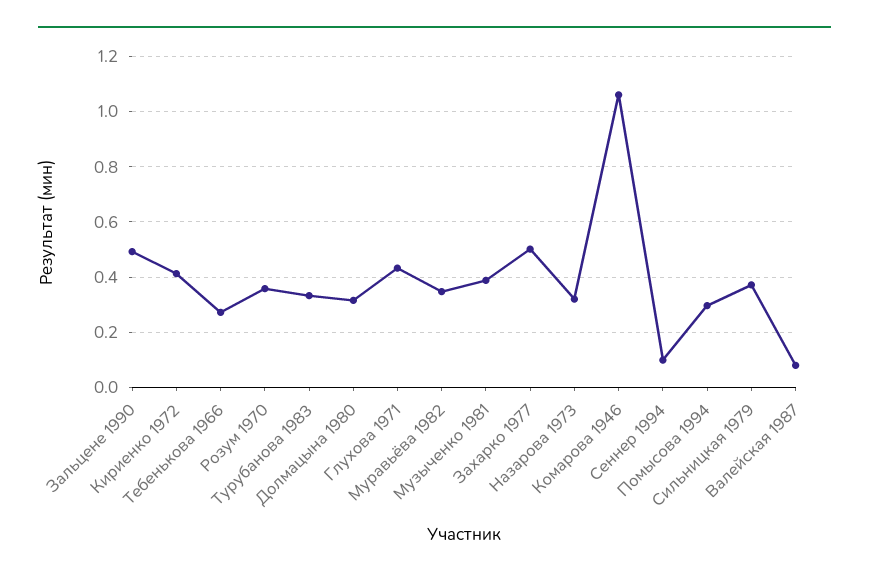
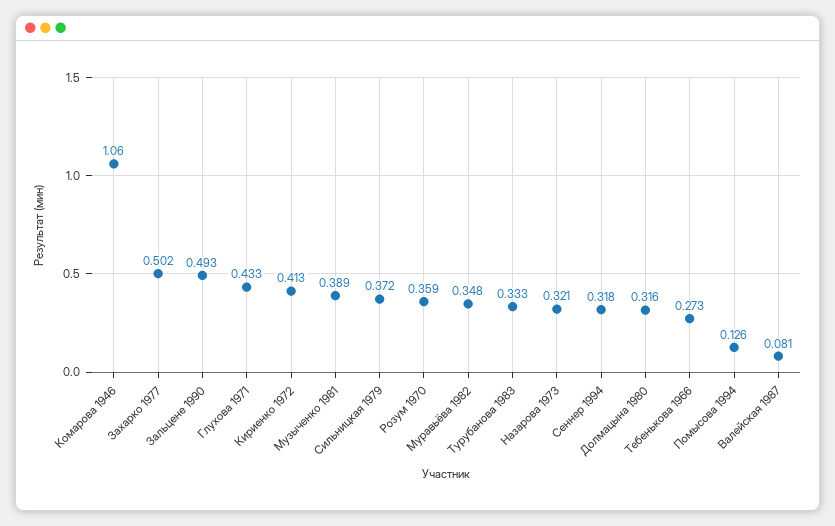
Сеннер 1994: 0.1 -> 0.318
Помысова 1994: 0.3 -> 0.126

